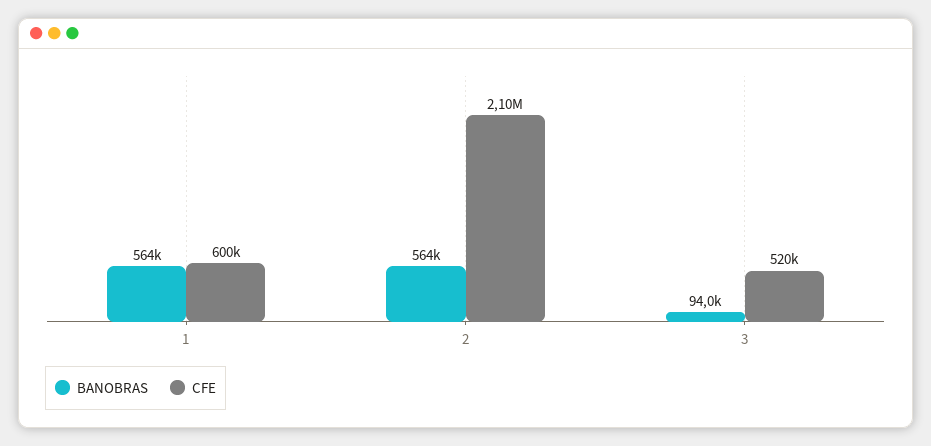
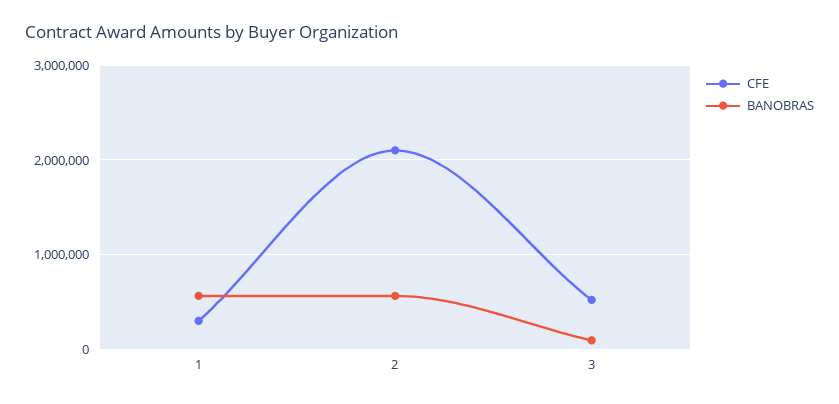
CFE, 1: 600000 -> 300000

